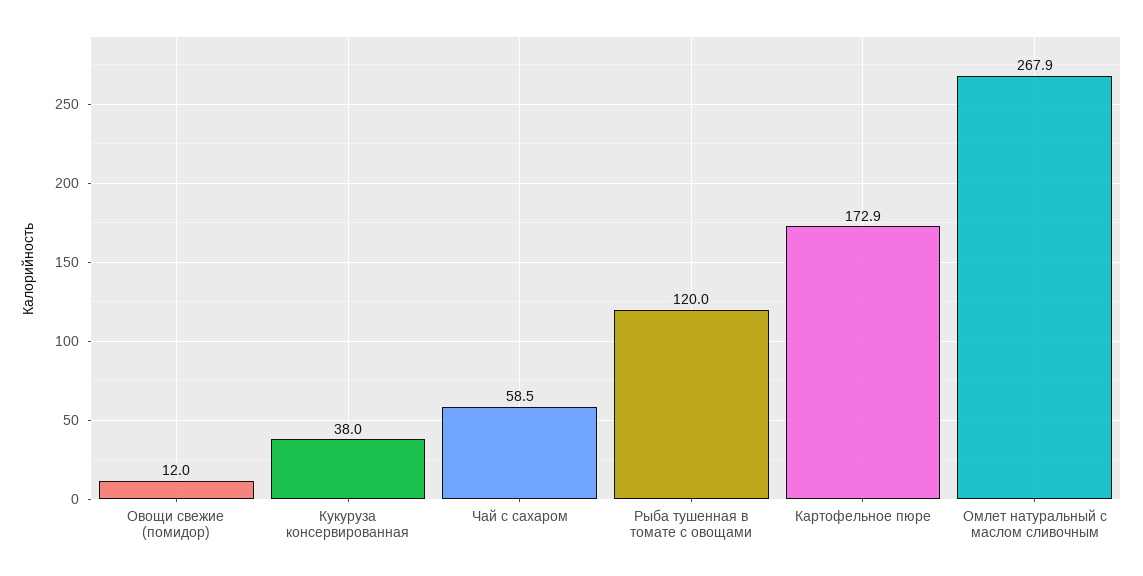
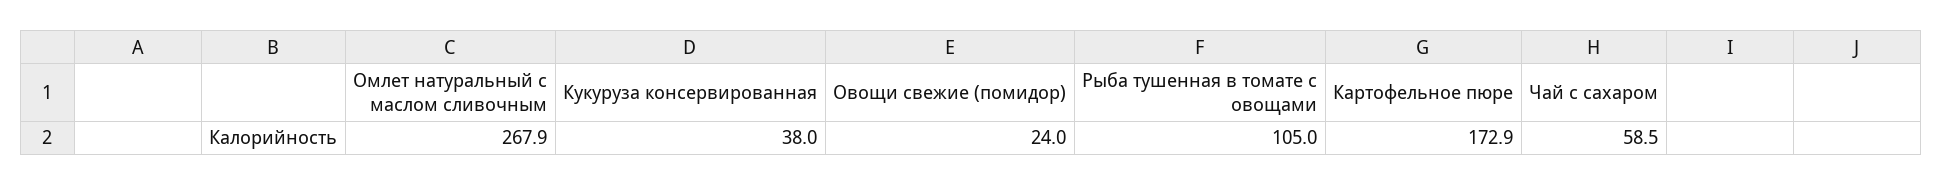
Овощи свежие (помидор): 12 -> 24
Рыба тушенная в томате с овощами: 120 -> 105

